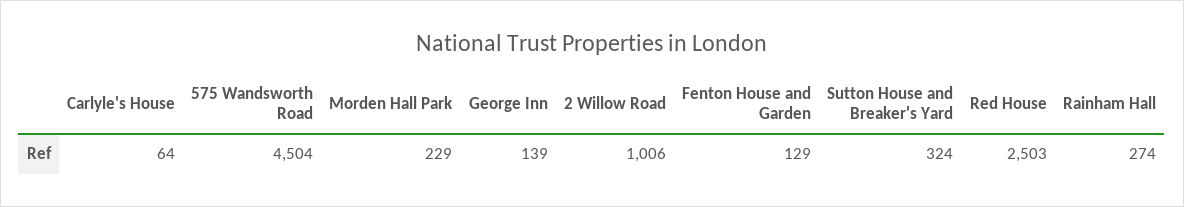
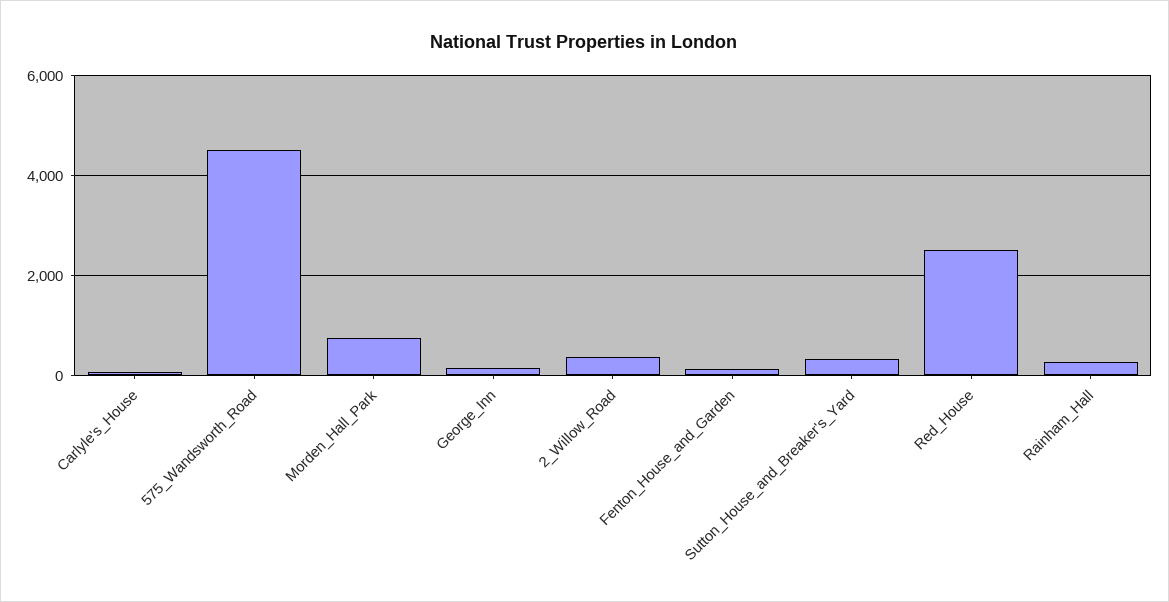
Morden Hall Park: 229 -> 800
2 Willow Road: 1006 -> 400

